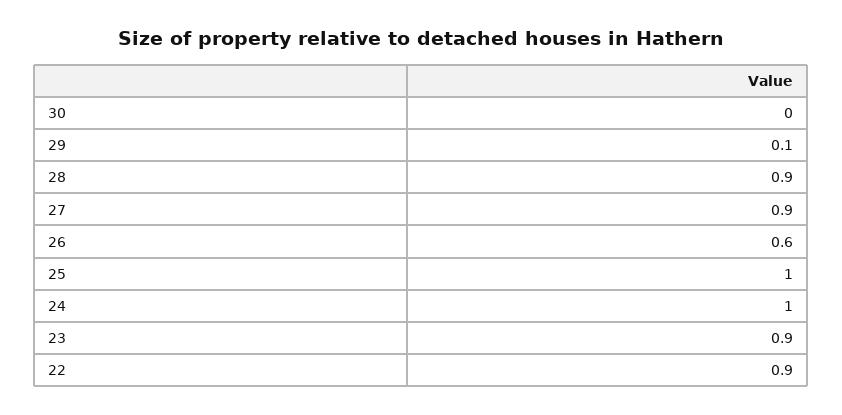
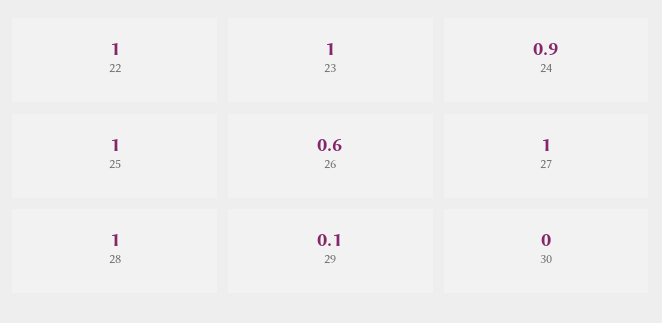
28: 0.9 -> 1
27: 0.9 -> 1
24: 1 -> 0.9
23: 0.9 -> 1
22: 0.9 -> 1

